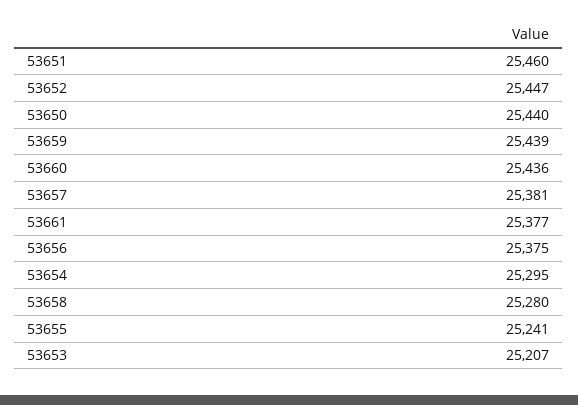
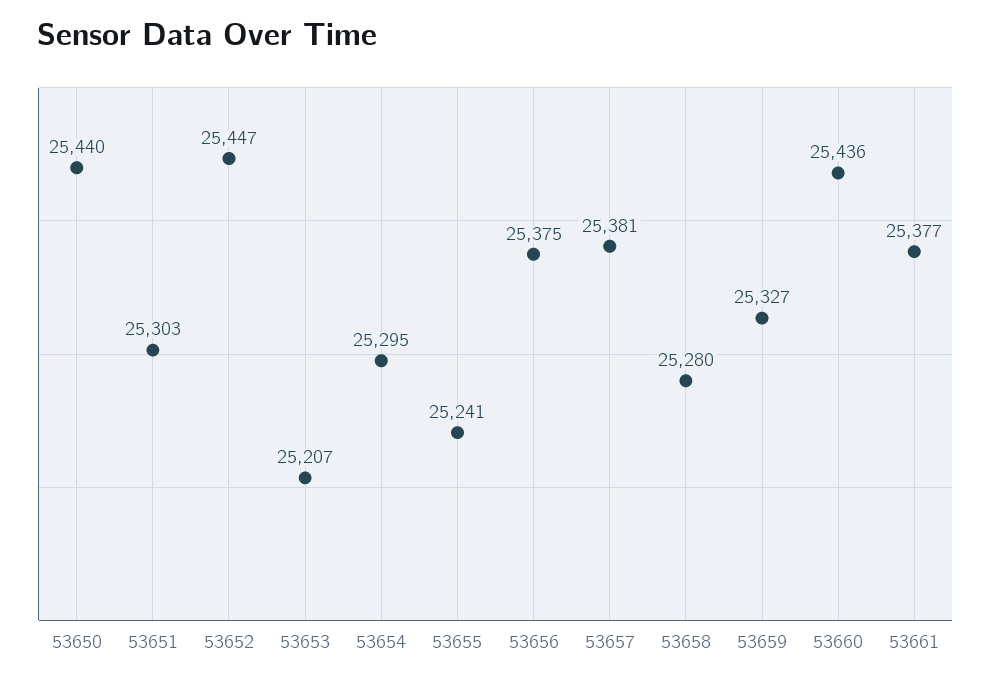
53651: 25460 -> 25303
53659: 25439 -> 25327

